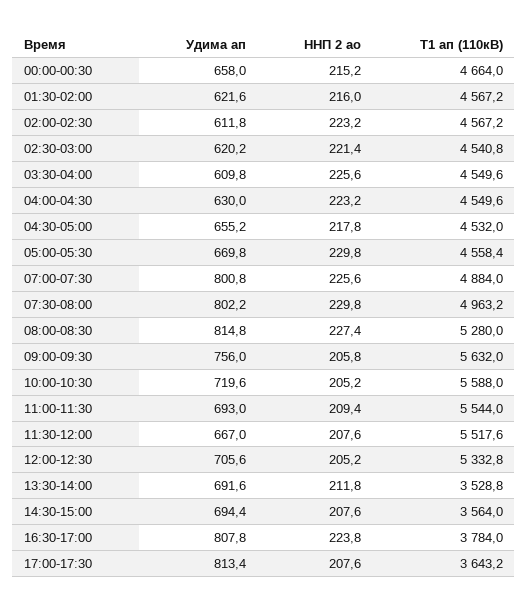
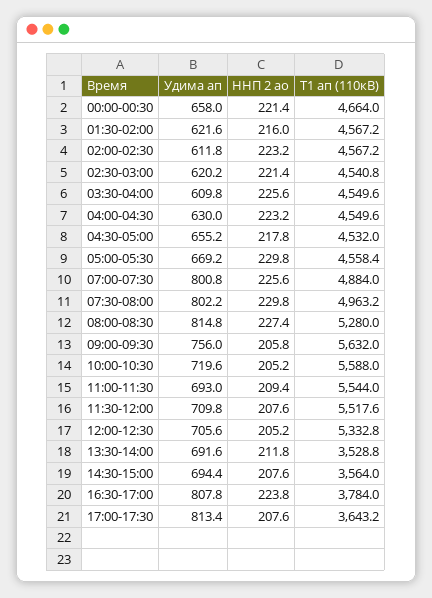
ННП 2 ао, 00:00-00:30: 215.2 -> 221.4
Удима ап, 05:00-05:30: 669.8 -> 669.2
Удима ап, 11:30-12:00: 667 -> 709.8

